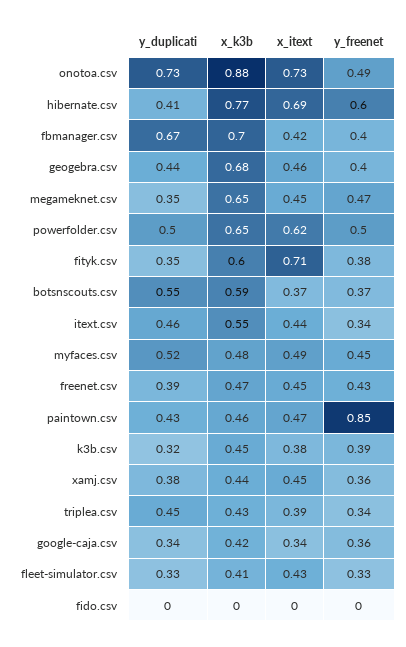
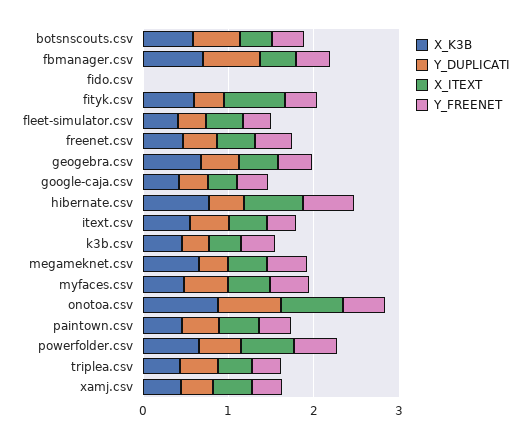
y_freenet, paintown.csv: 0.85 -> 0.4

